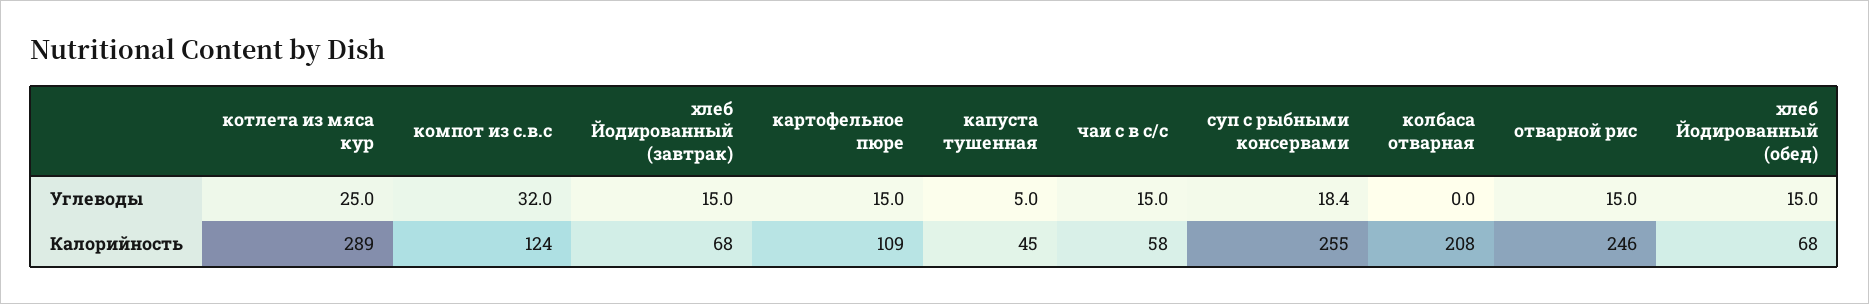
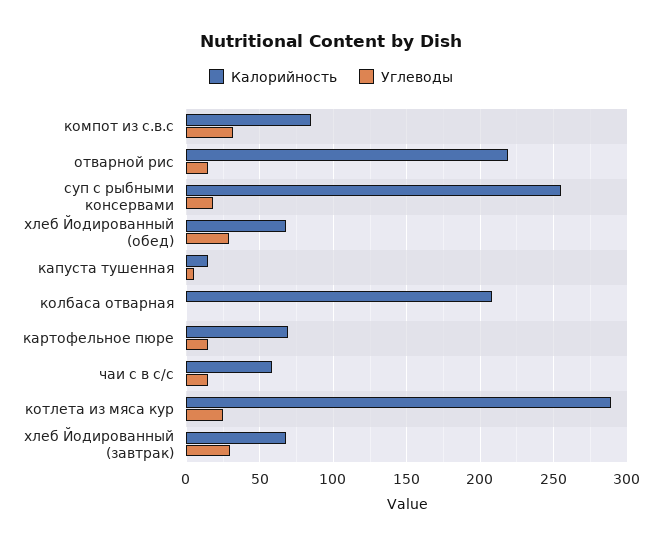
Углеводы, хлеб Йодированный (завтрак): 15 -> 30
Углеводы, хлеб Йодированный (обед): 15 -> 30
Калорийность, компот из с.в.с: 124 -> 85
Калорийность, картофельное пюре: 109 -> 70
Калорийность, капуста тушенная: 45 -> 15
Калорийность, отварной рис: 246 -> 220

